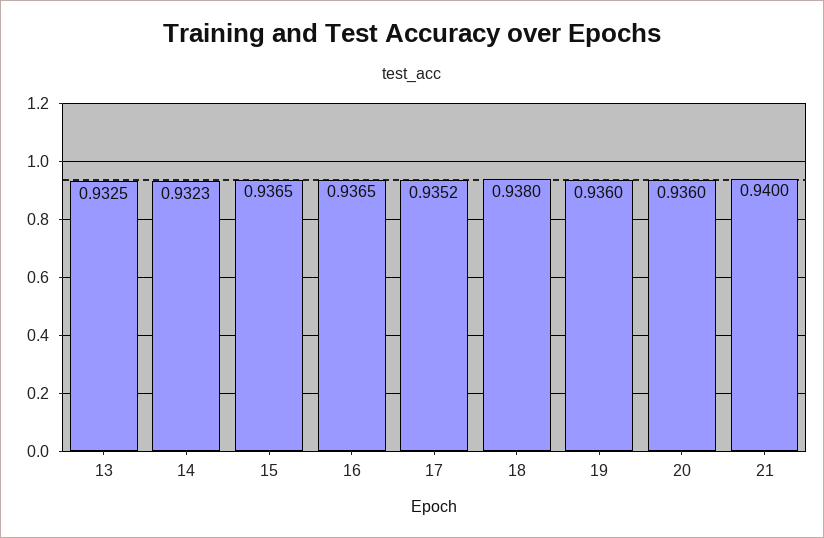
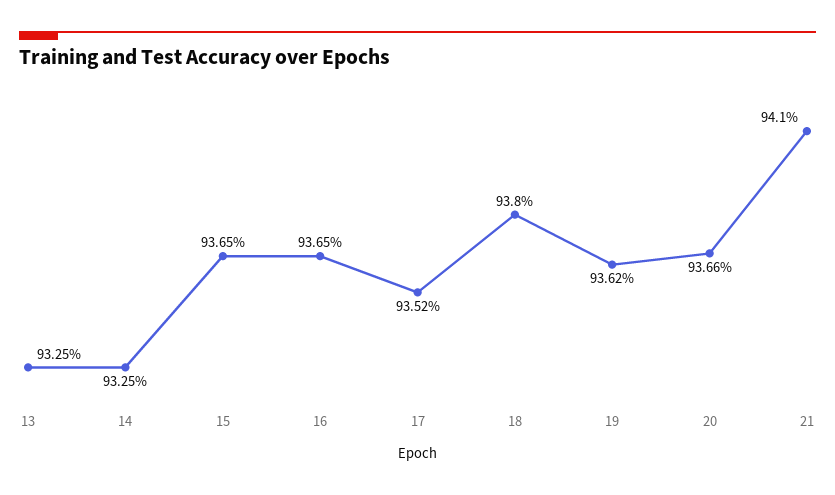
14: 0.9323 -> 0.9325
19: 0.936 -> 0.9362
20: 0.936 -> 0.9366
21: 0.94 -> 0.941

